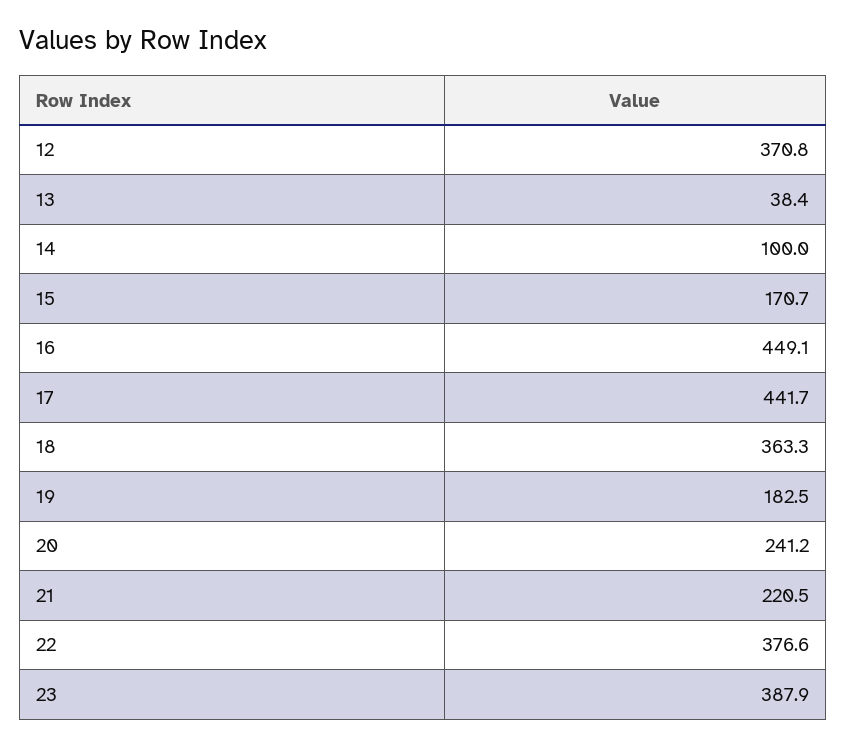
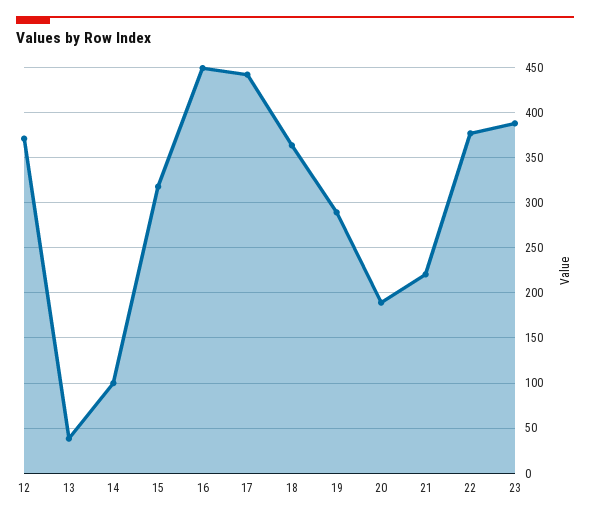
15: 170.7 -> 320
19: 182.5 -> 290
20: 241.2 -> 190

